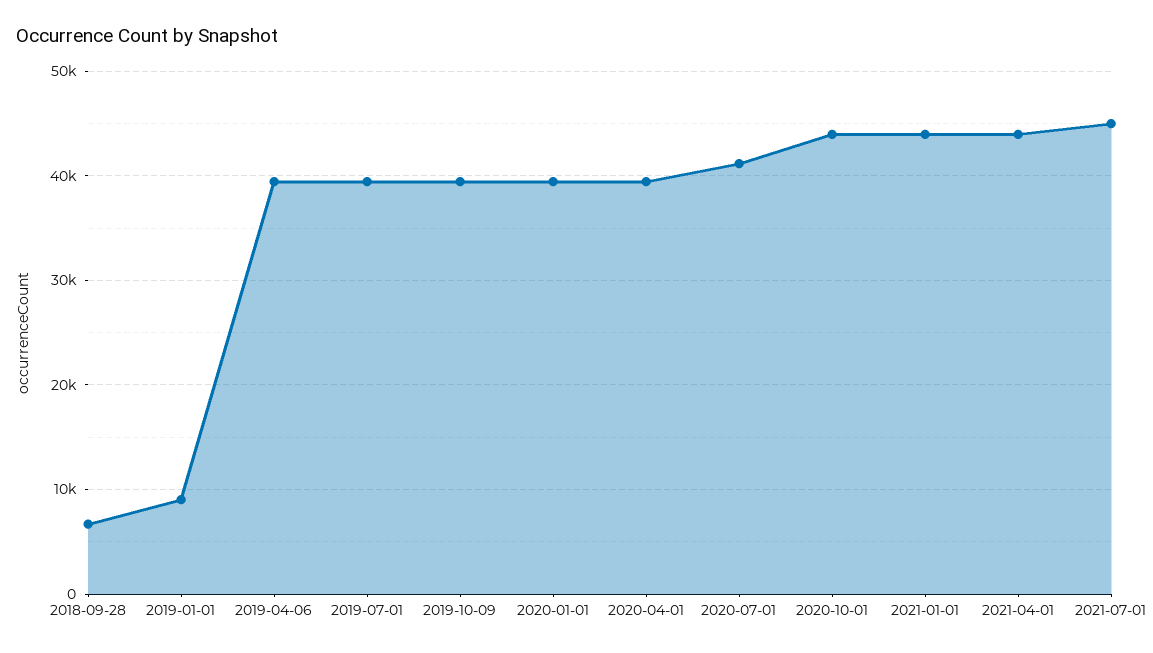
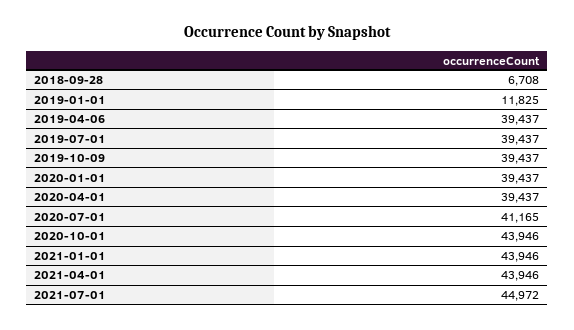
2019-01-01: 9000 -> 11825

